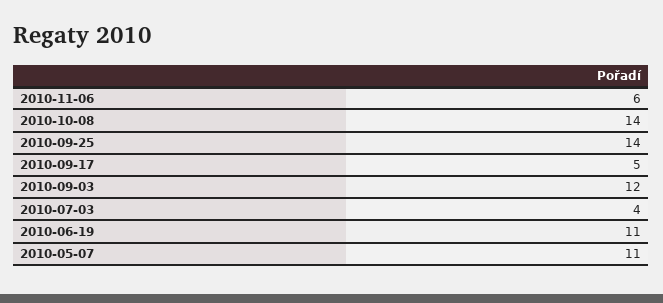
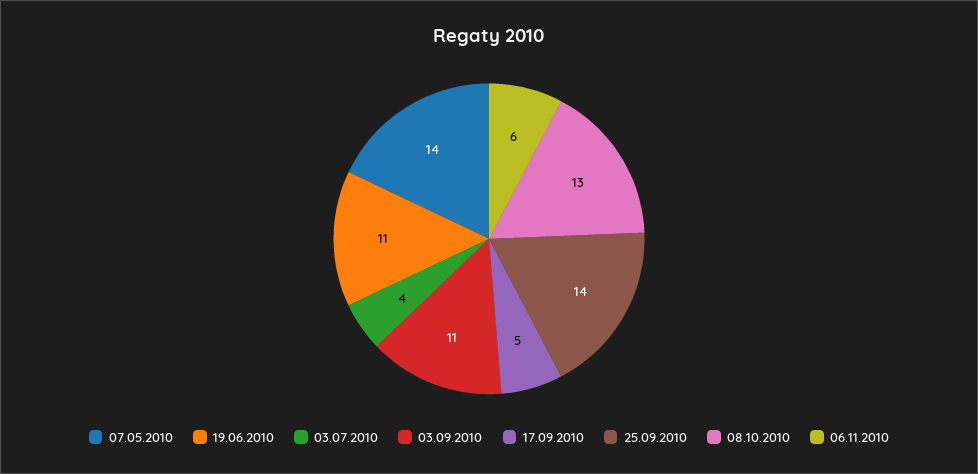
2010-10-08: 14 -> 13
2010-09-03: 12 -> 11
2010-05-07: 11 -> 14

